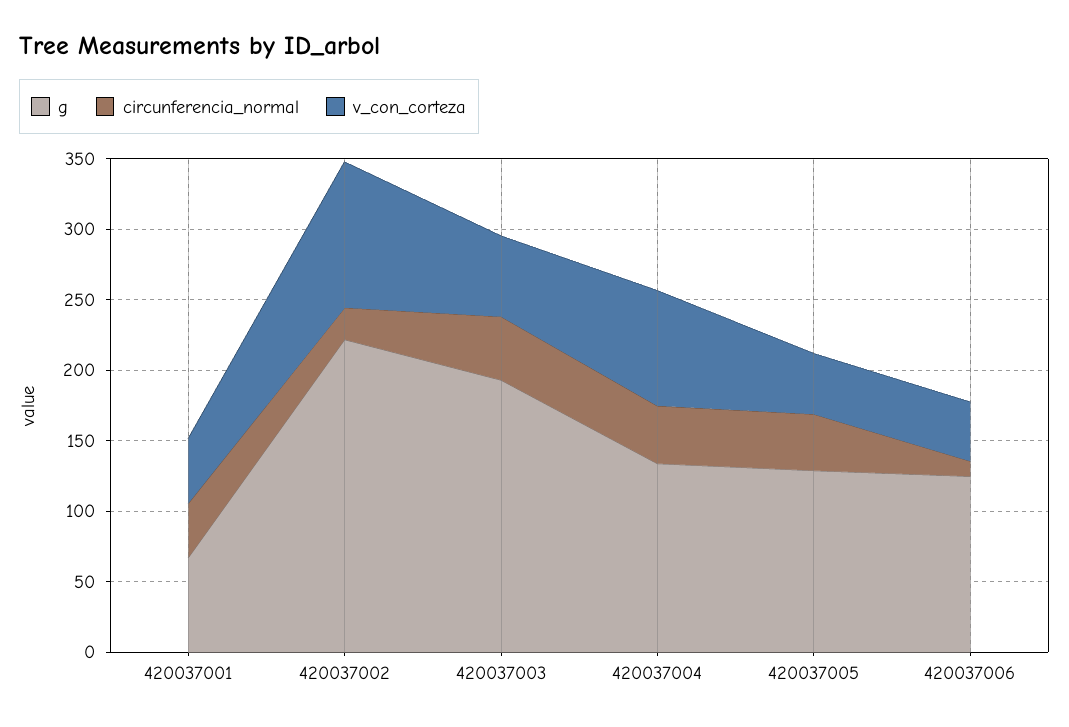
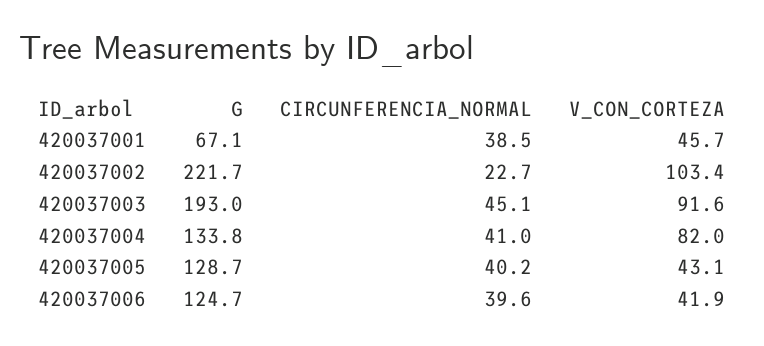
v_con_corteza, 420037003: 60 -> 91.6
circunferencia_normal, 420037006: 10 -> 39.6

